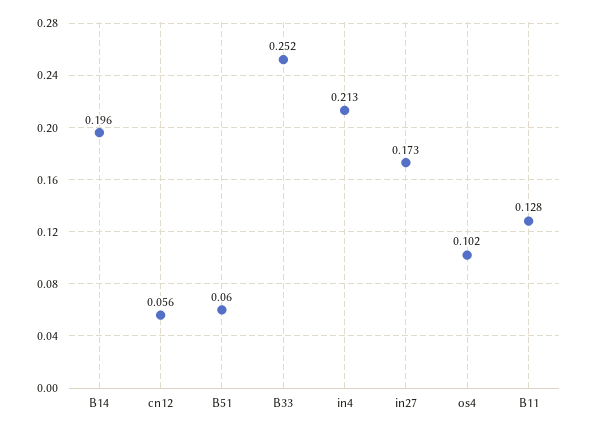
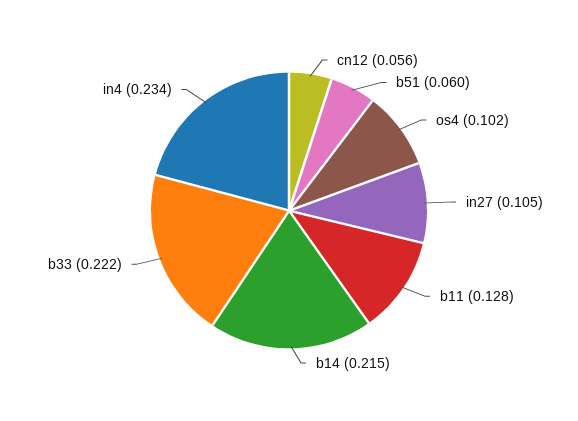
B14: 0.196 -> 0.215
B33: 0.252 -> 0.222
in4: 0.213 -> 0.234
in27: 0.173 -> 0.105

